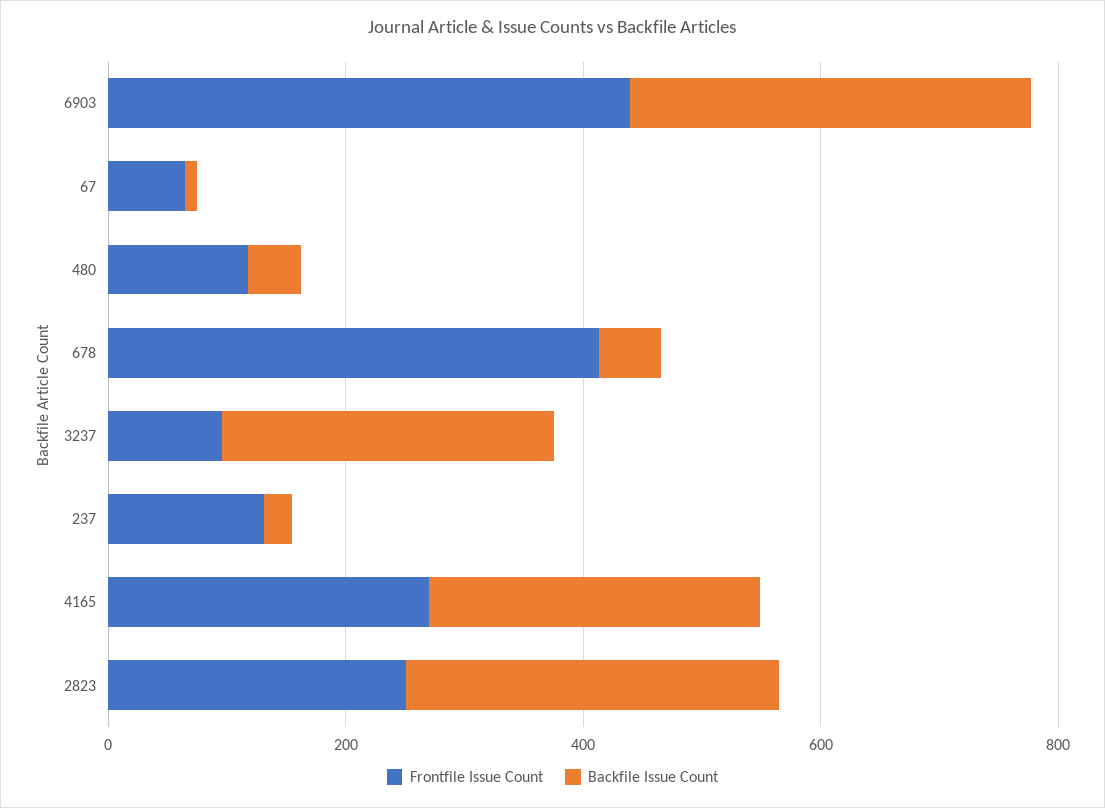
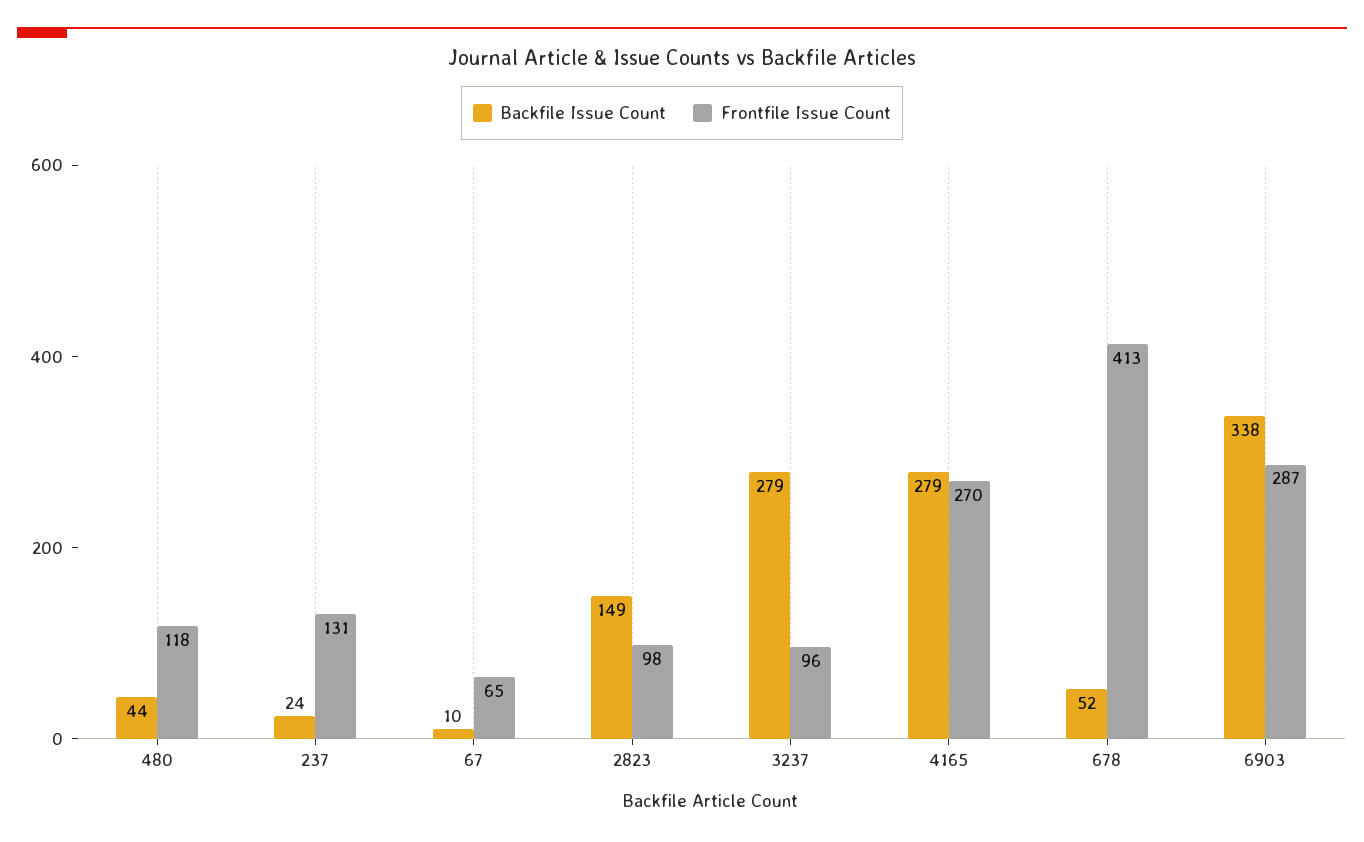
Frontfile Issue Count, 6903: 450 -> 287
Frontfile Issue Count, 2823: 250 -> 98
Backfile Issue Count, 2823: 300 -> 149

